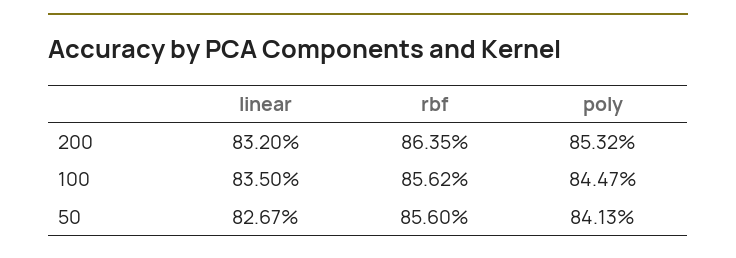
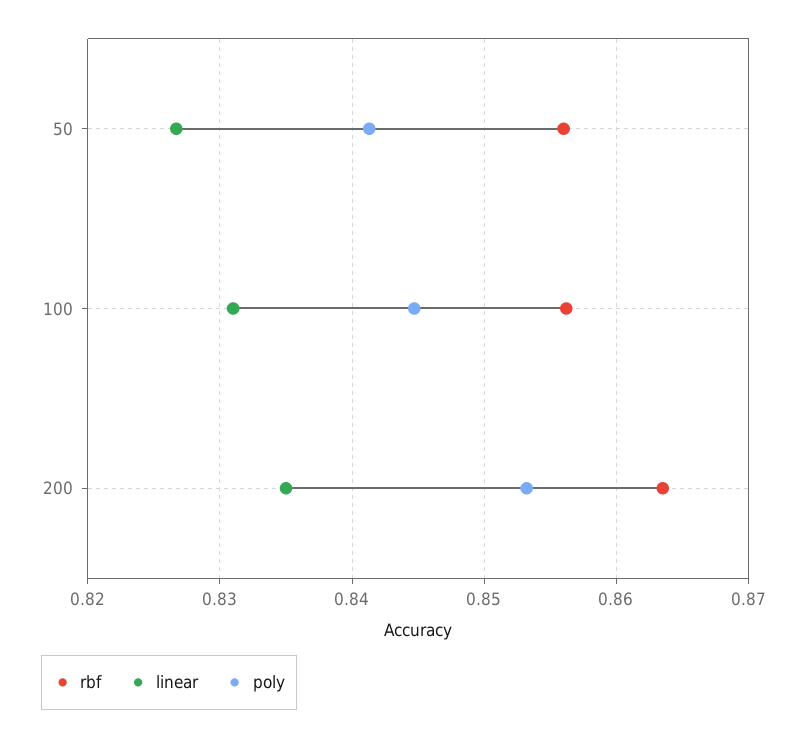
linear, 200: 0.832 -> 0.835
linear, 100: 0.835 -> 0.831

